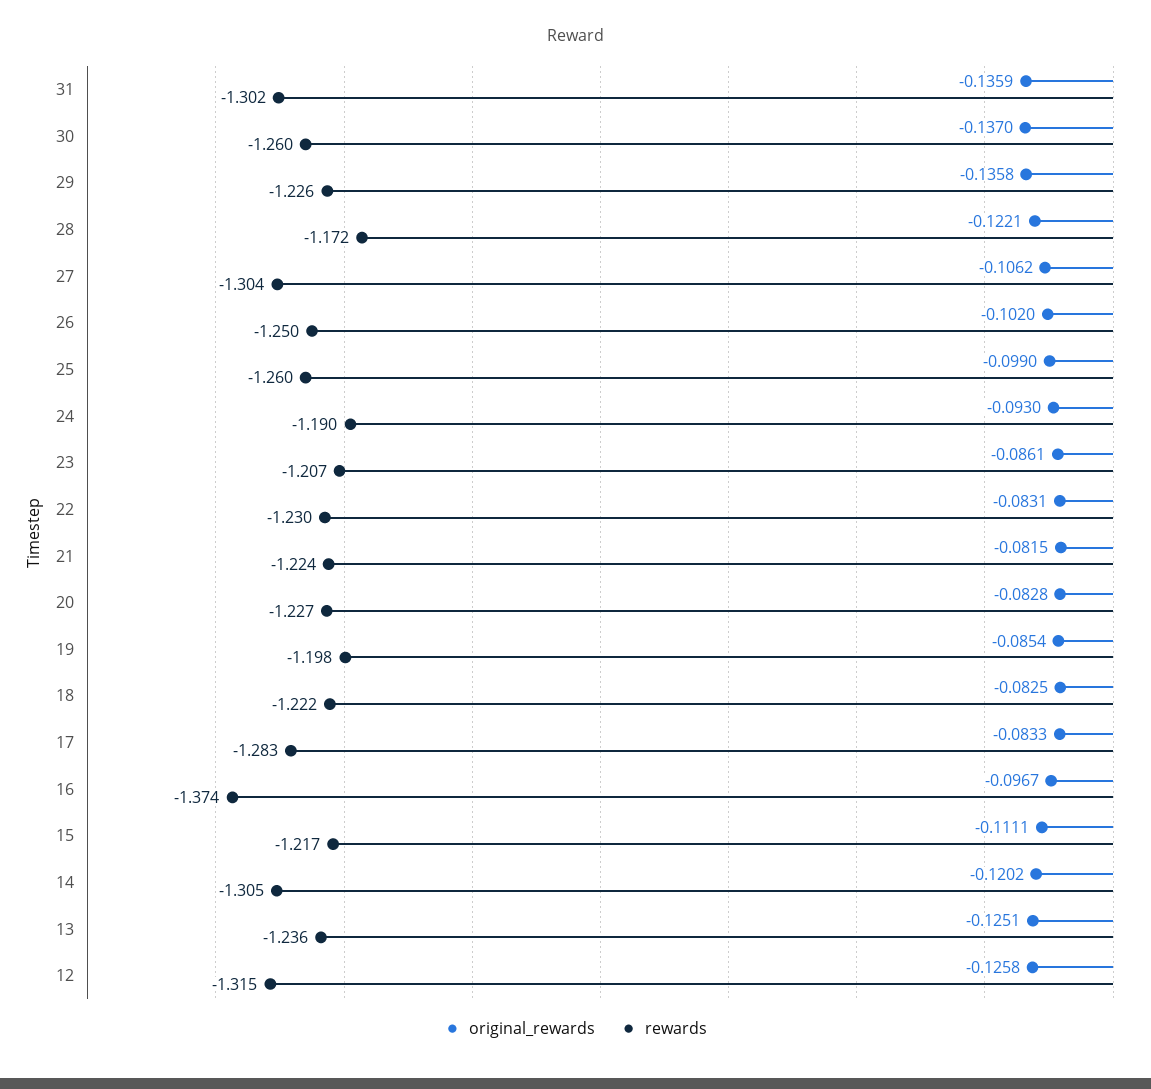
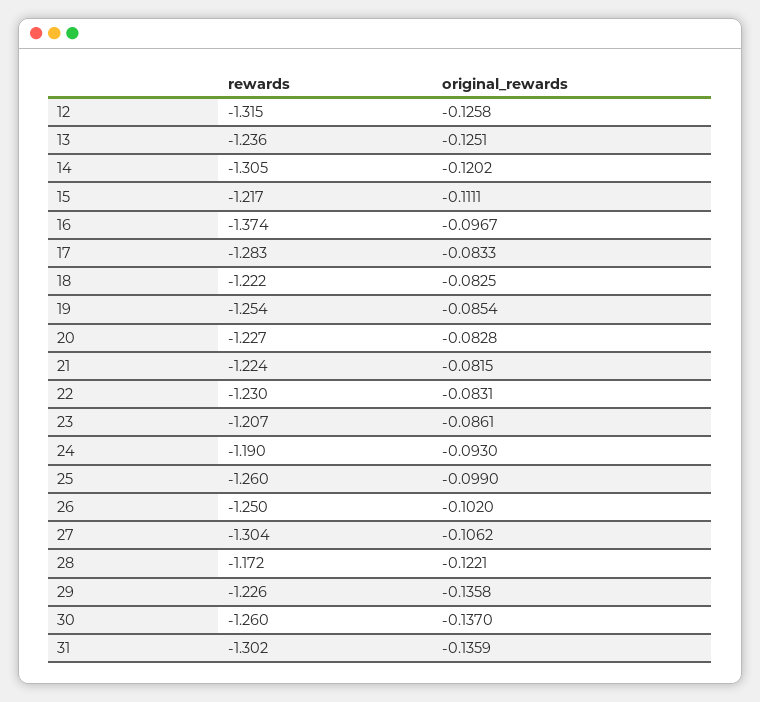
rewards, 19: -1.198 -> -1.254

